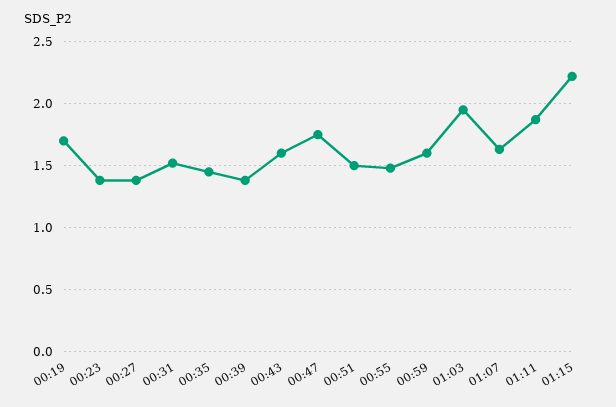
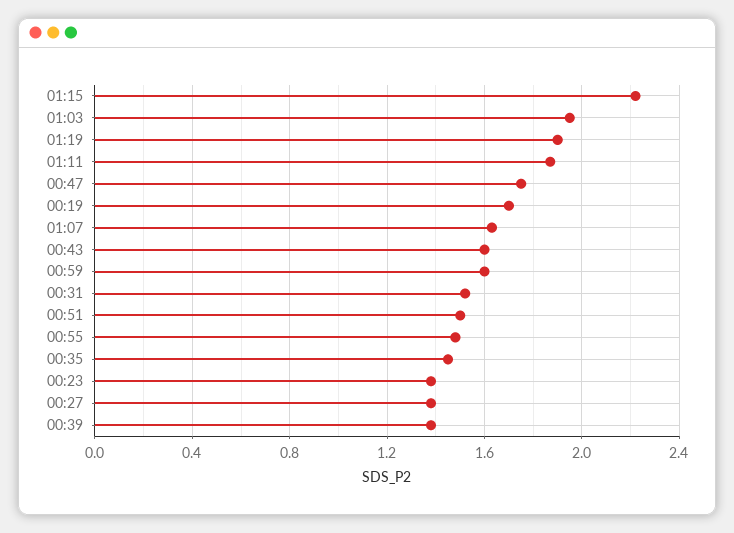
01:19: none -> 1.9

